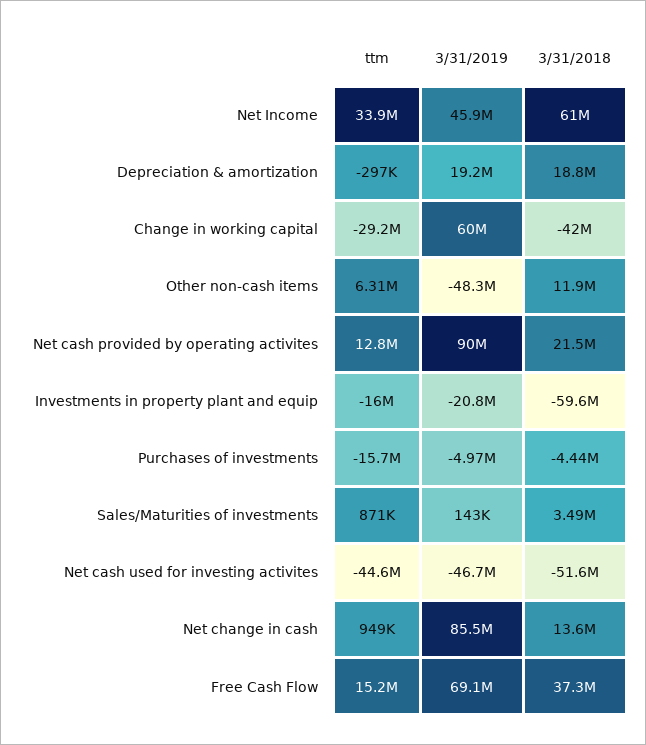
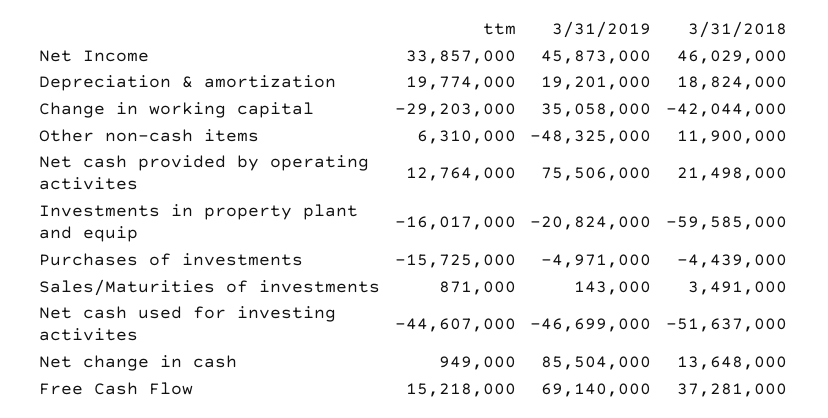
3/31/2018, Net Income: 61000000 -> 46029000
ttm, Depreciation & amortization: -297000 -> 19774000
3/31/2019, Change in working capital: 60000000 -> 35058000
3/31/2019, Net cash provided by operating activites: 90000000 -> 75506000

